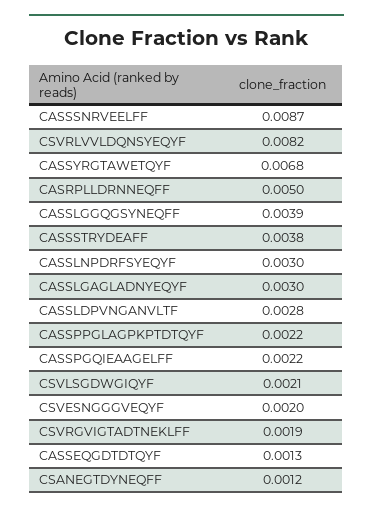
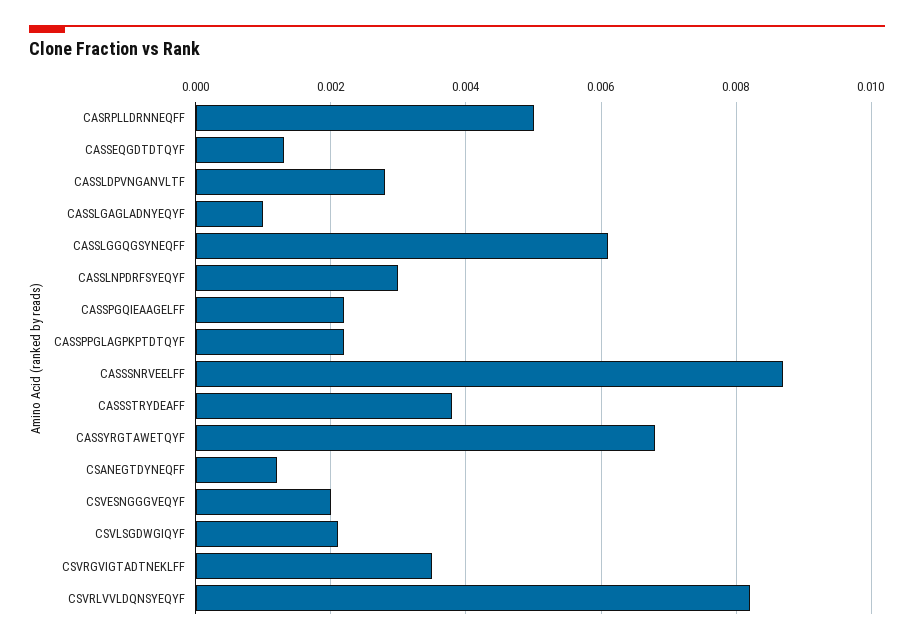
CASSLGGQGSYNEQFF: 0.0039 -> 0.006
CASSLGAGLADNYEQYF: 0.003 -> 0.001
CSVRGVIGTADTNEKLFF: 0.0019 -> 0.0035

